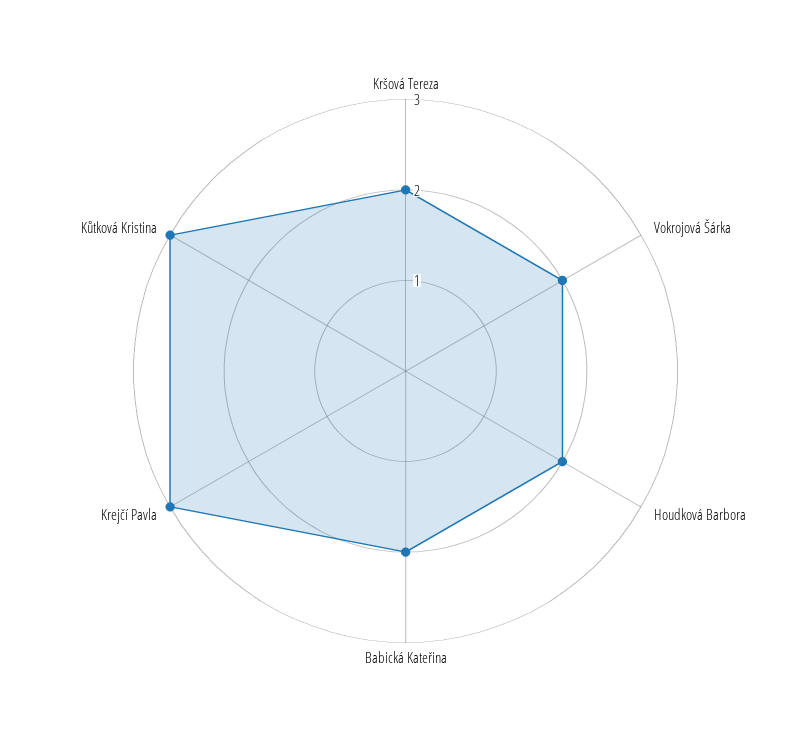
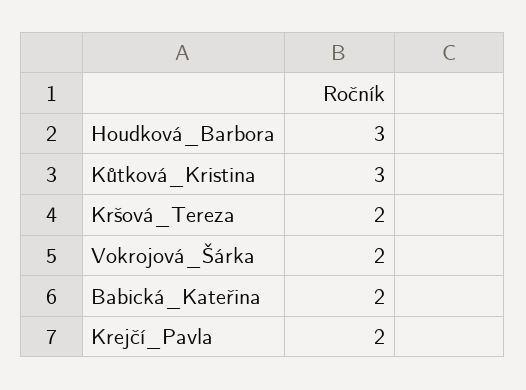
Houdková Barbora: 2 -> 3
Krejčí Pavla: 3 -> 2

